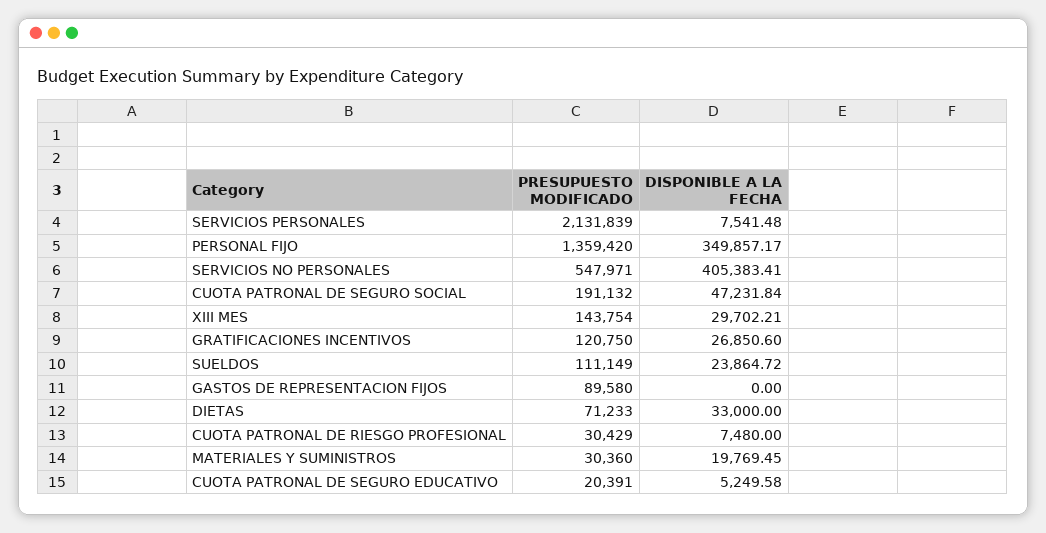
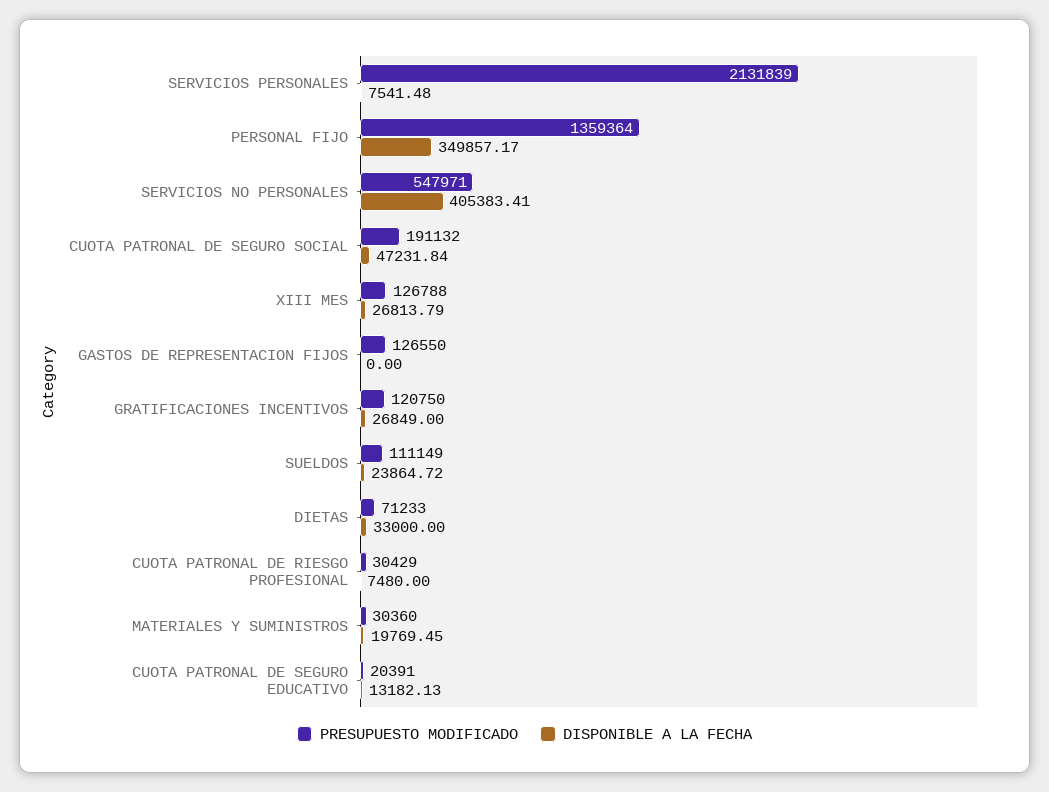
PRESUPUESTO MODIFICADO, PERSONAL FIJO: 1359420 -> 1359364
PRESUPUESTO MODIFICADO, XIII MES: 143754 -> 126788
DISPONIBLE A LA FECHA, XIII MES: 29702.21 -> 26813.79
DISPONIBLE A LA FECHA, GRATIFICACIONES INCENTIVOS: 26850.6 -> 26849
PRESUPUESTO MODIFICADO, GASTOS DE REPRESENTACION FIJOS: 89580 -> 126550
DISPONIBLE A LA FECHA, CUOTA PATRONAL DE SEGURO EDUCATIVO: 5249.58 -> 13182.13

